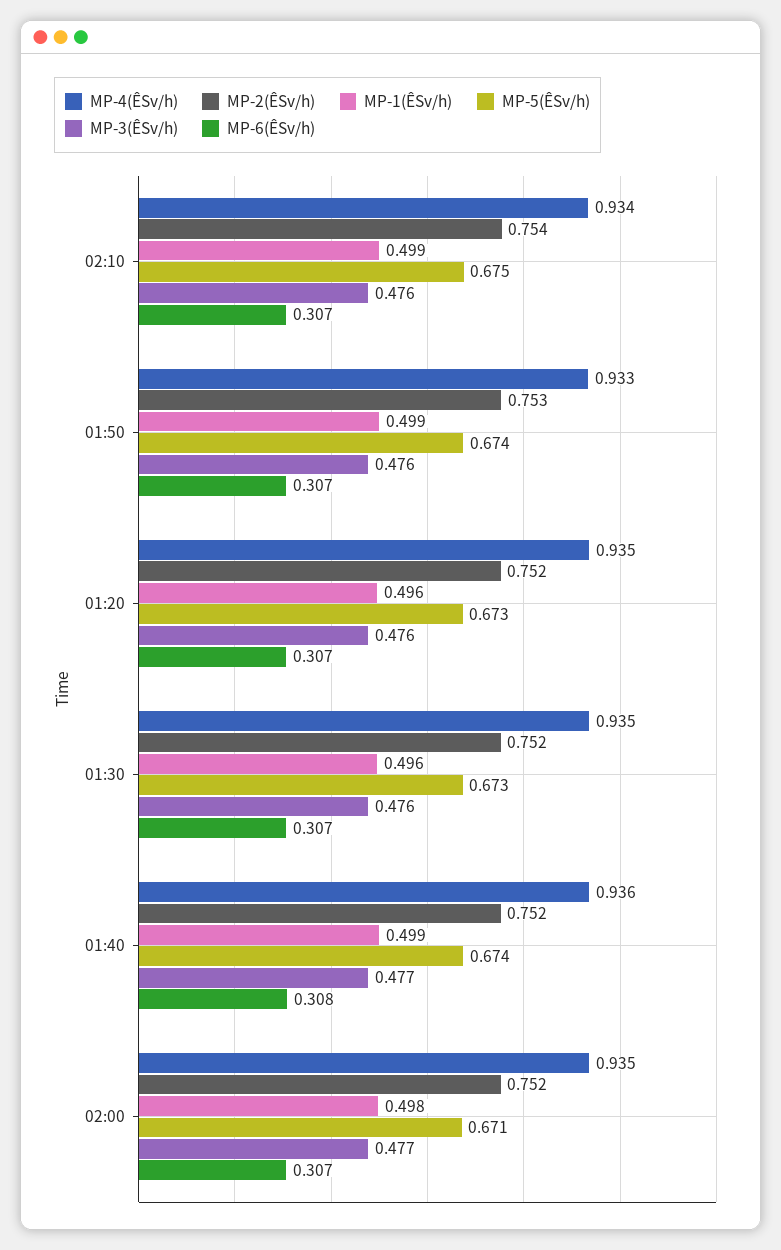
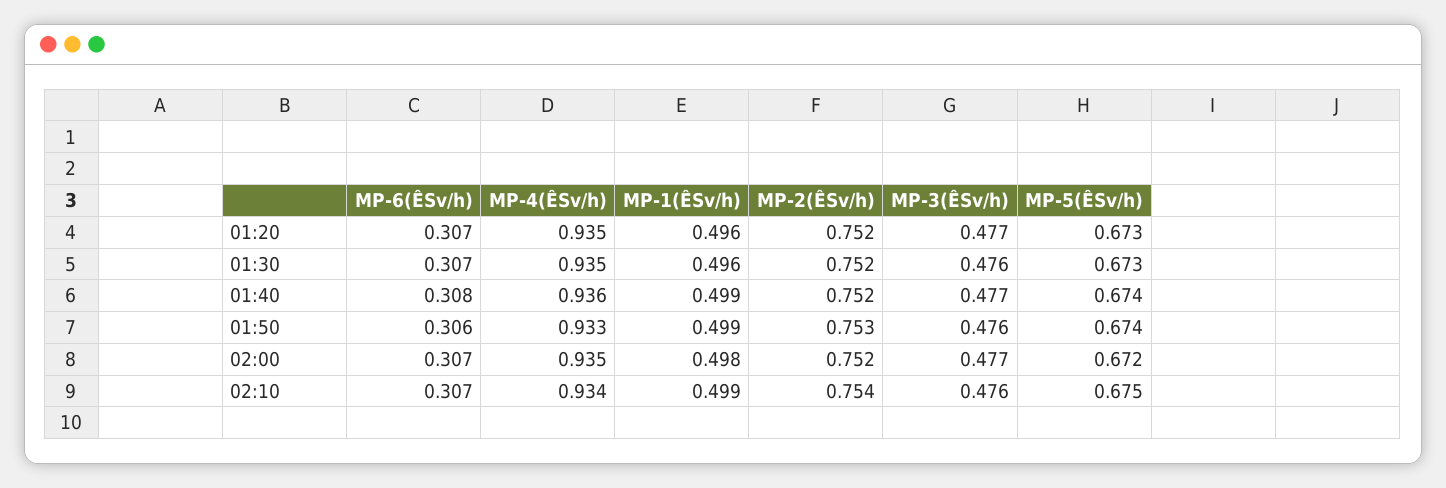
MP-6(ÊSv/h), 01:50: 0.307 -> 0.306
MP-3(ÊSv/h), 01:20: 0.476 -> 0.477
MP-5(ÊSv/h), 02:00: 0.671 -> 0.672

